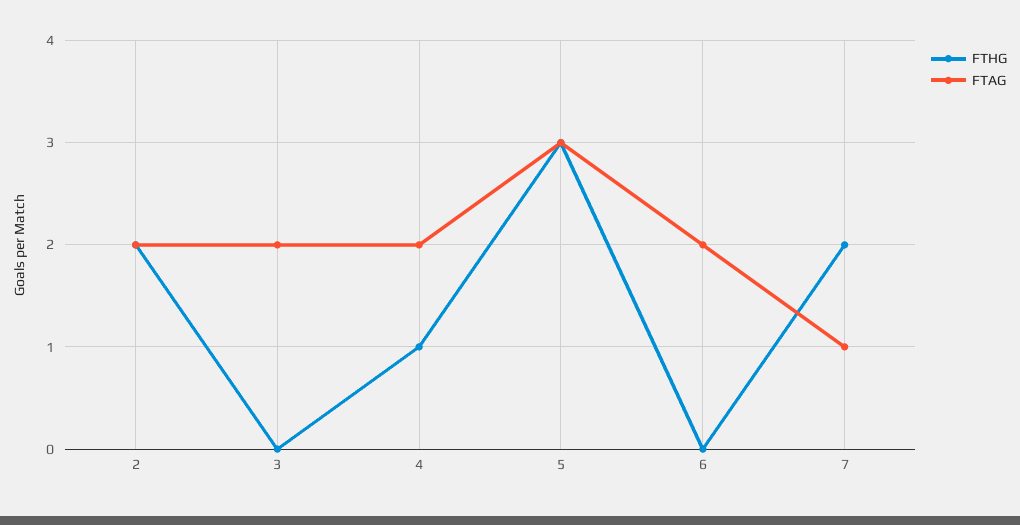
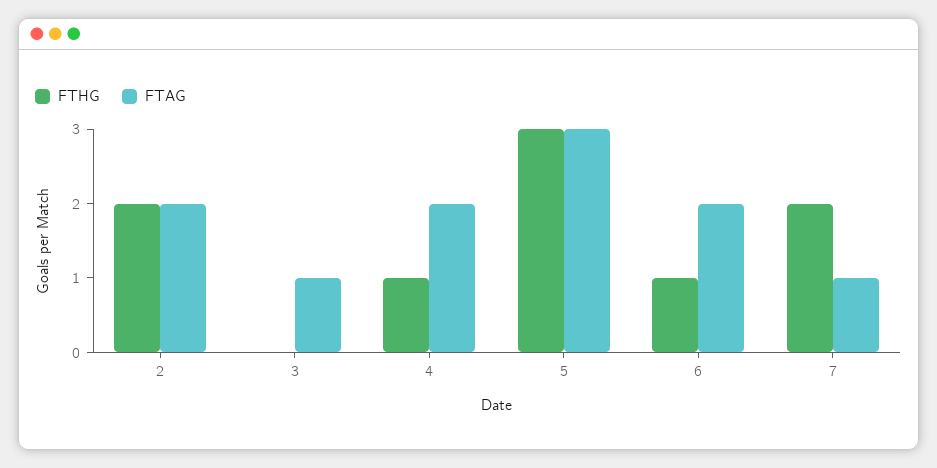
FTAG, 3: 2 -> 1
FTHG, 6: 0 -> 1

